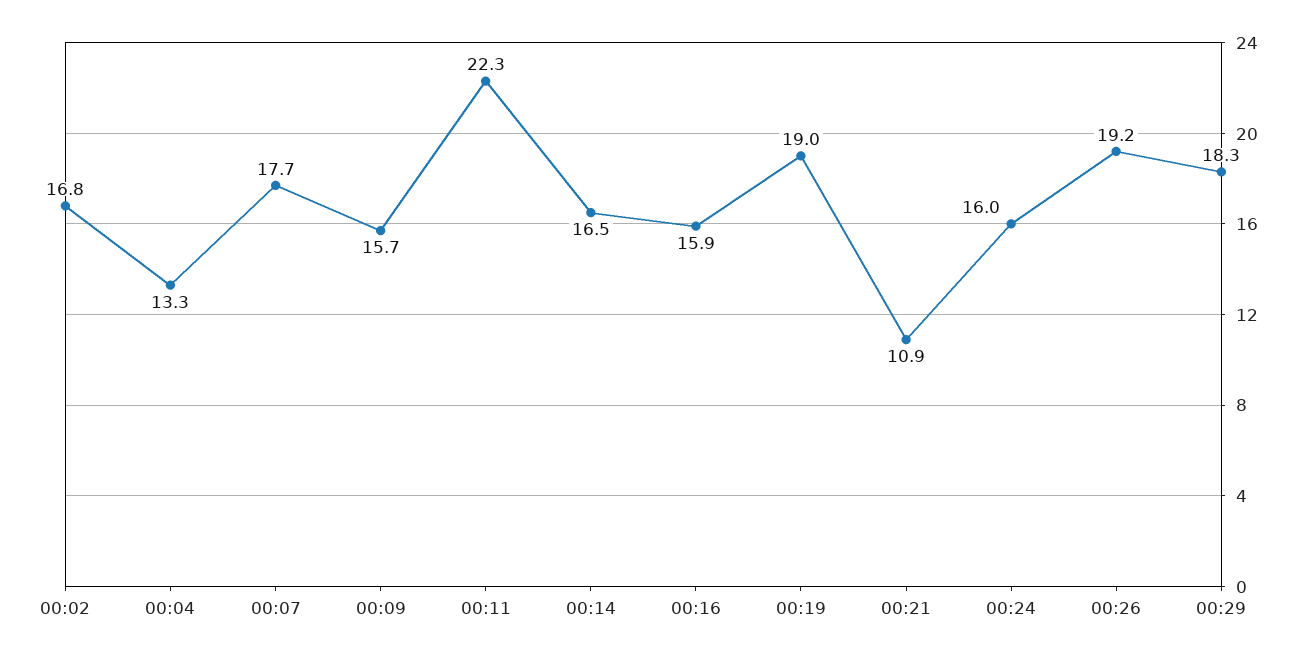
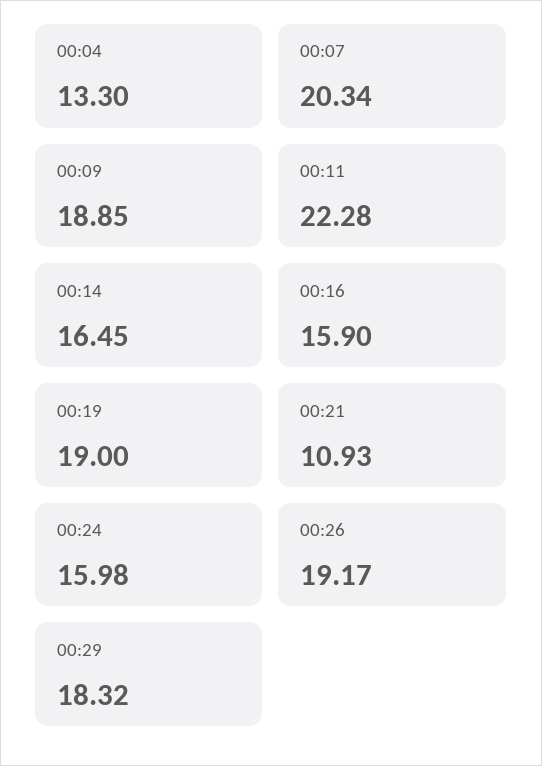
00:02: 16.8 -> none
00:07: 17.7 -> 20.34
00:09: 15.7 -> 18.85

